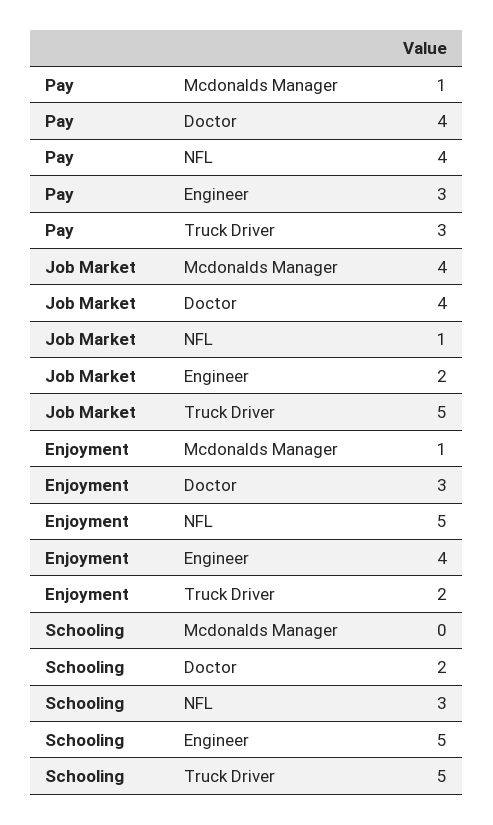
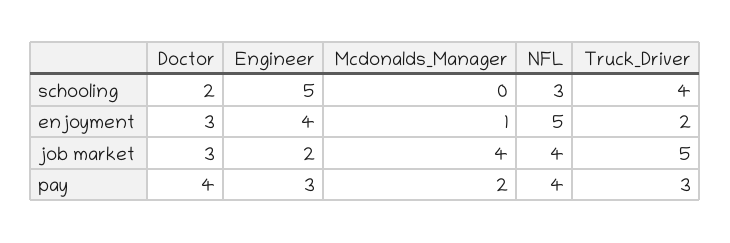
Pay, Mcdonalds Manager: 1 -> 2
Job Market, Doctor: 4 -> 3
Job Market, NFL: 1 -> 4
Schooling, Truck Driver: 5 -> 4

